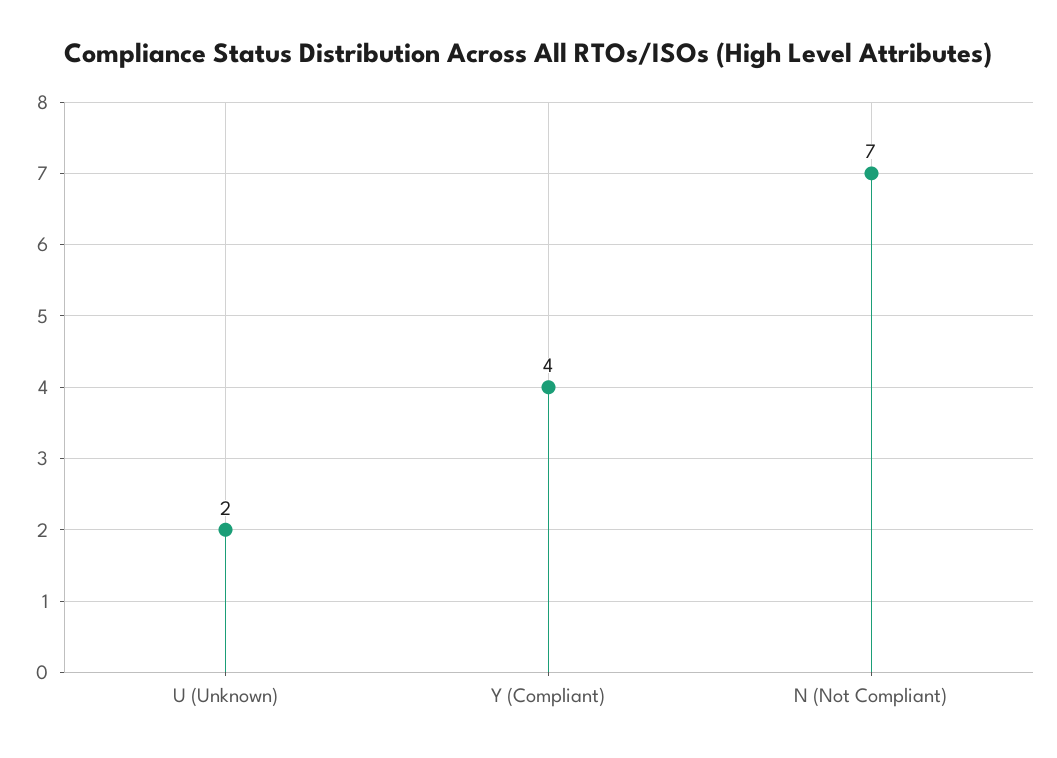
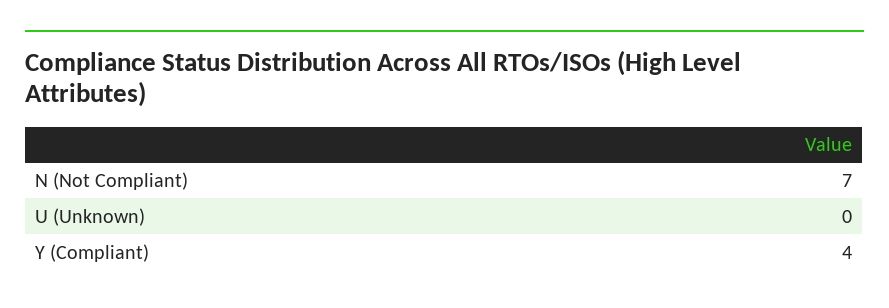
U (Unknown): 2 -> 0

